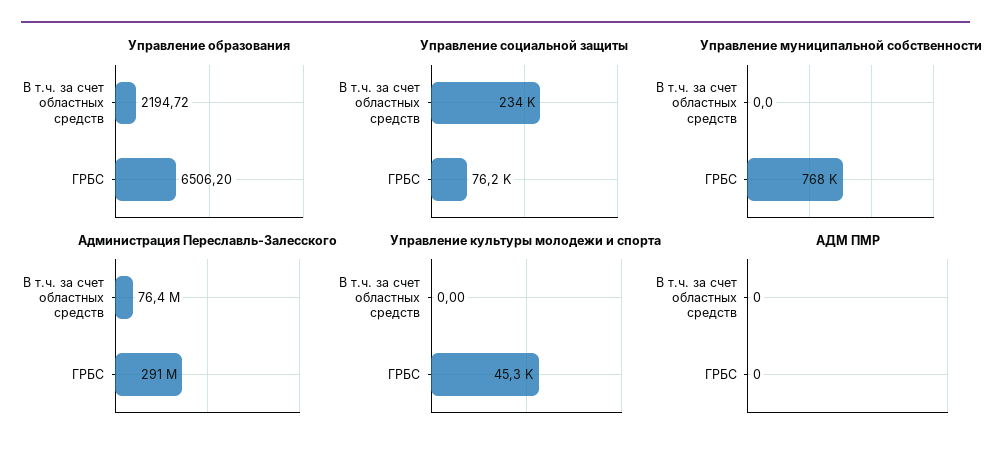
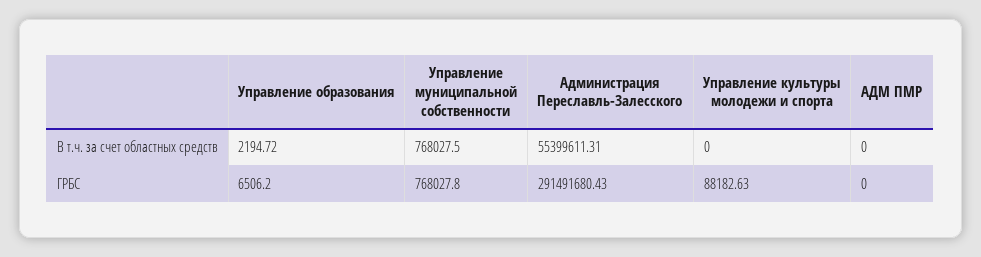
Управление социальной защиты, В т.ч. за счет областных средств: 234000 -> none
Управление социальной защиты, ГРБС: 76200 -> none
Управление муниципальной собственности, В т.ч. за счет областных средств: 0 -> 768027.5
Администрация Переславль-Залесского, В т.ч. за счет областных средств: 76400000 -> 55399611.31
Управление культуры молодежи и спорта, ГРБС: 45300 -> 88182.63

